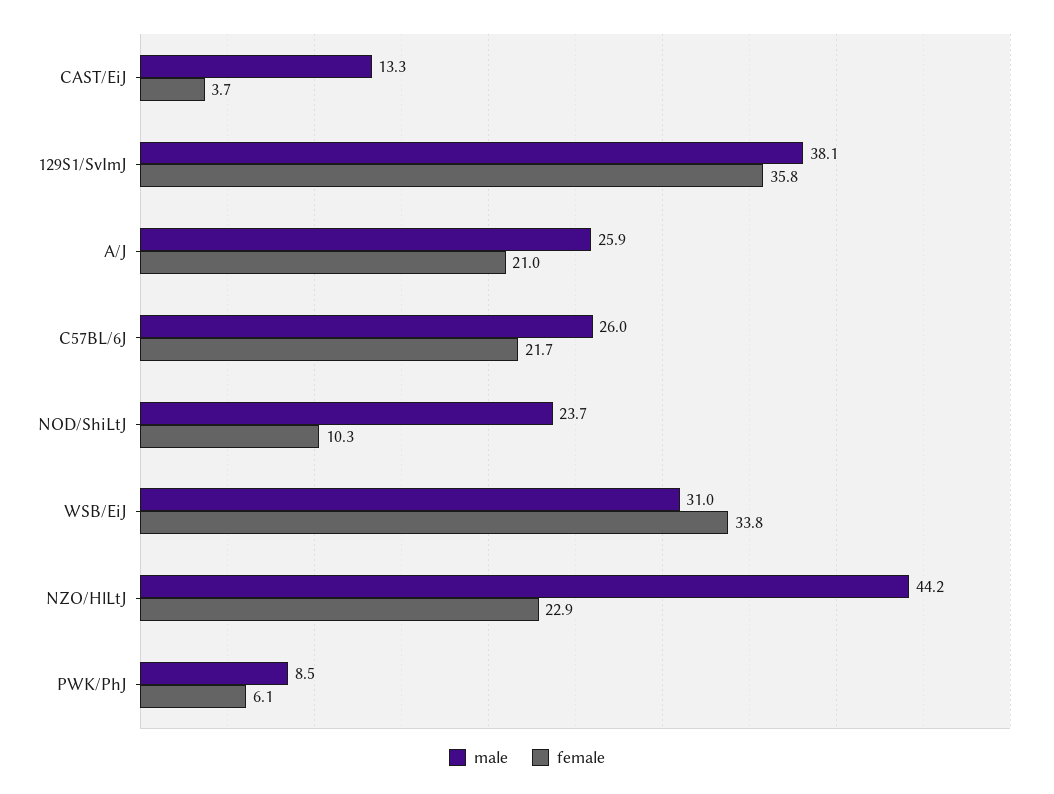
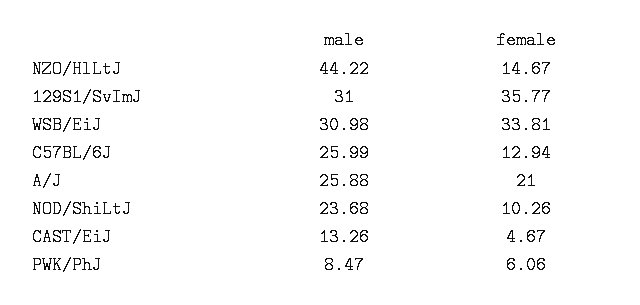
female, CAST/EiJ: 3.7 -> 4.67
male, 129S1/SvImJ: 38.1 -> 31
female, C57BL/6J: 21.7 -> 12.94
female, NZO/HlLtJ: 22.9 -> 14.67

